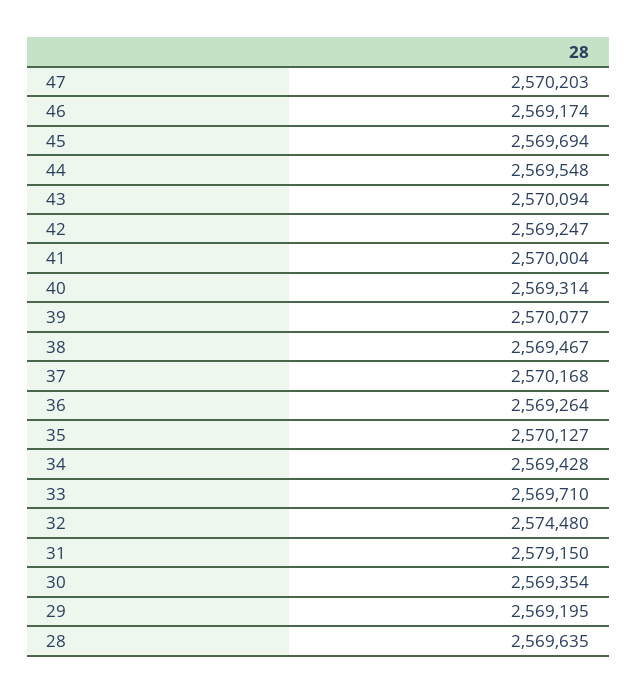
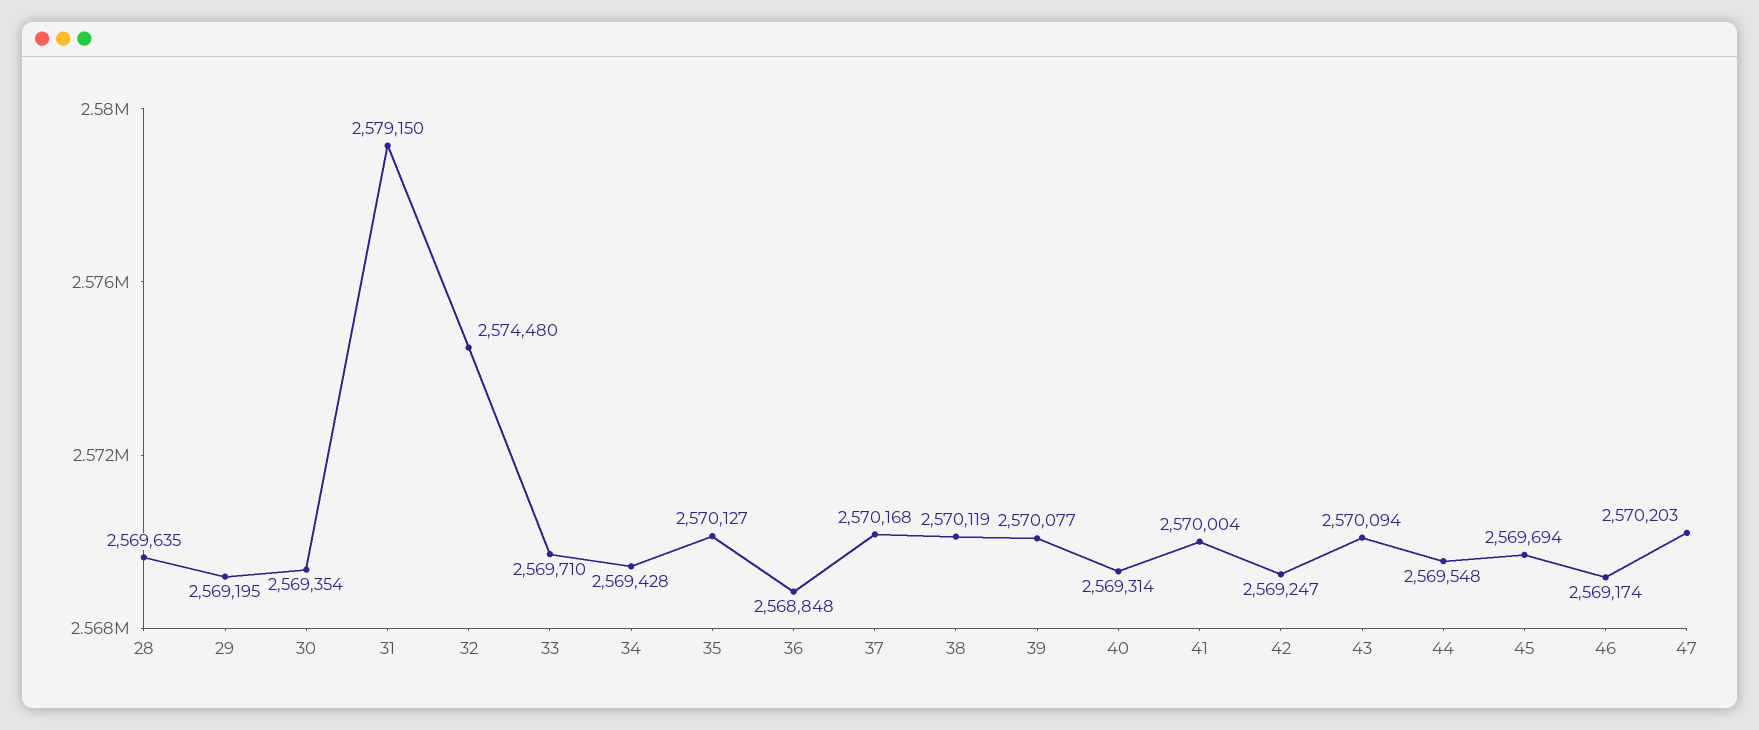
38: 2569467 -> 2570119
36: 2569264 -> 2568848

